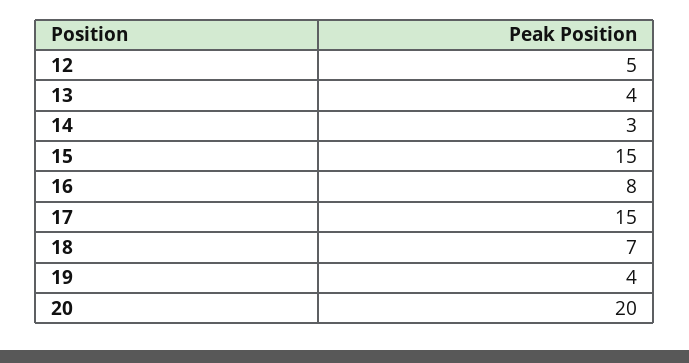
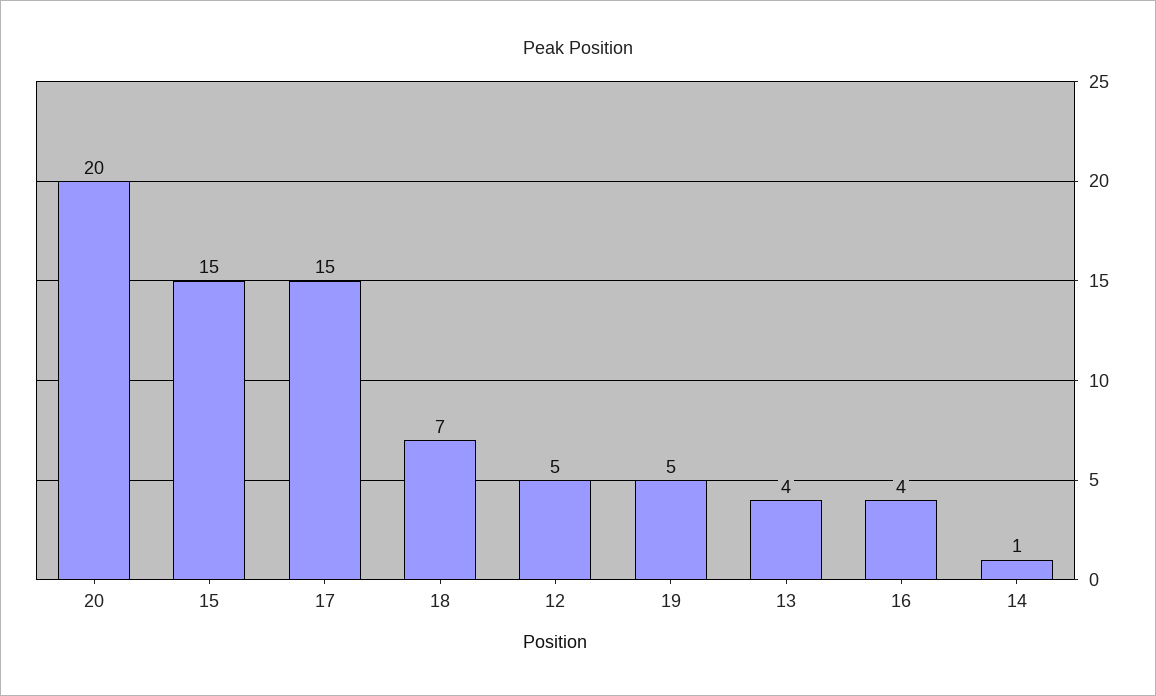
14: 3 -> 1
16: 8 -> 4
19: 4 -> 5

